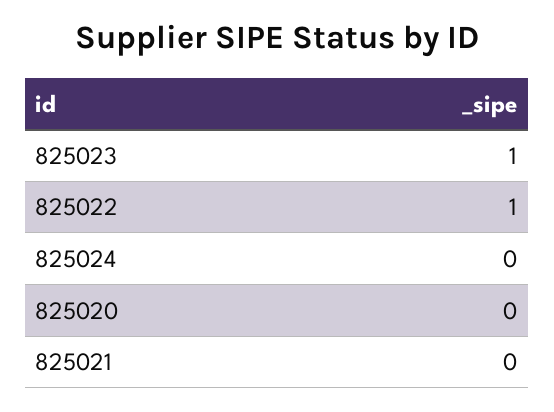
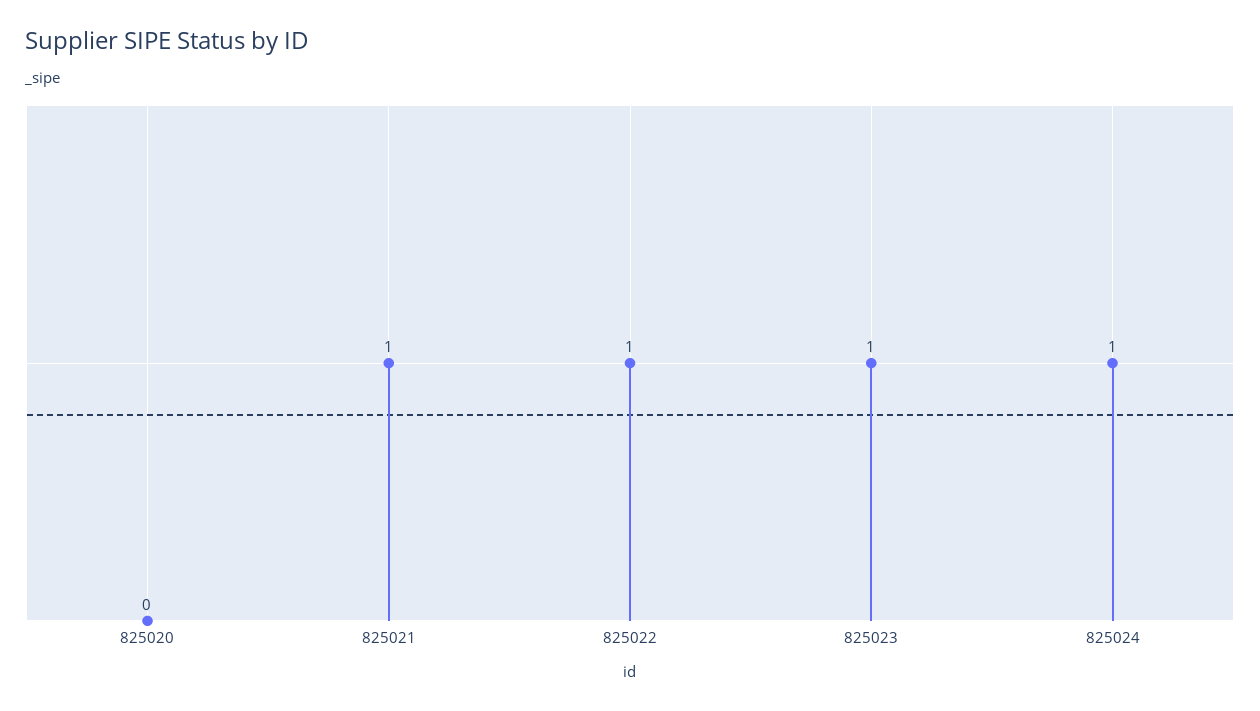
825024: 0 -> 1
825021: 0 -> 1

